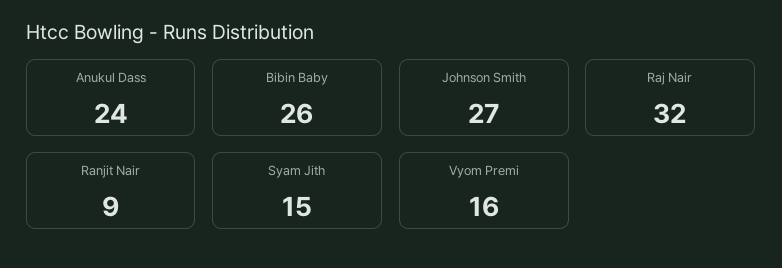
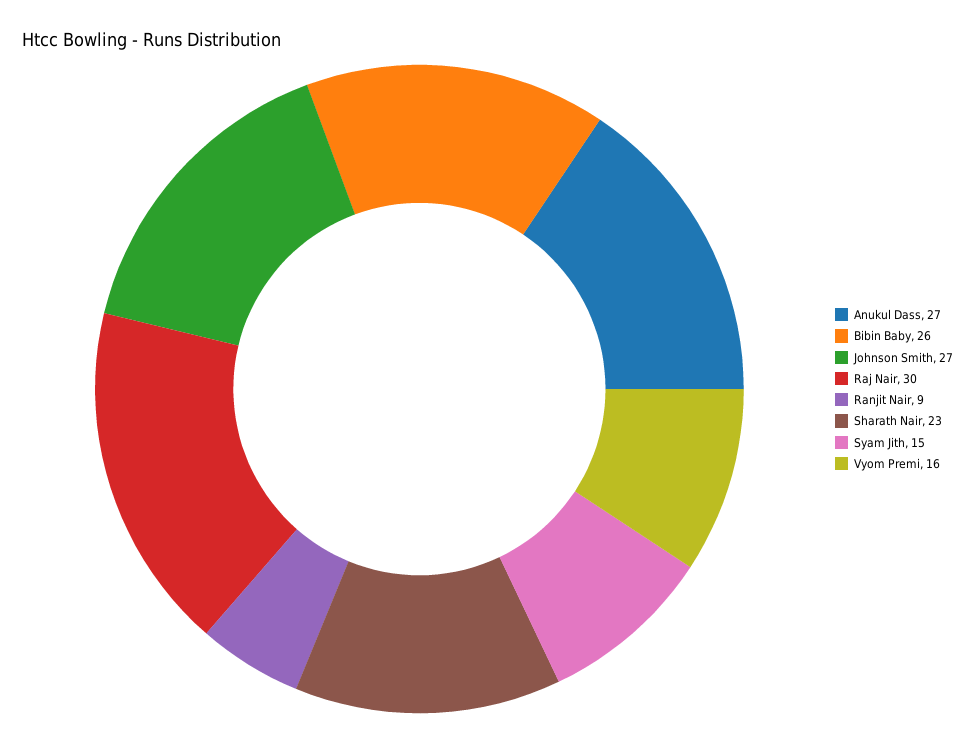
Anukul Dass: 24 -> 27
Raj Nair: 32 -> 30
Sharath Nair: none -> 23

